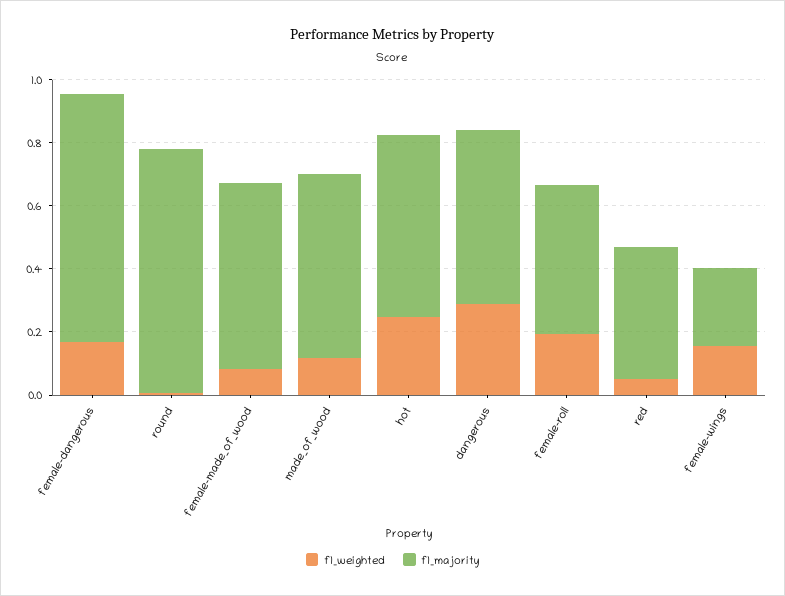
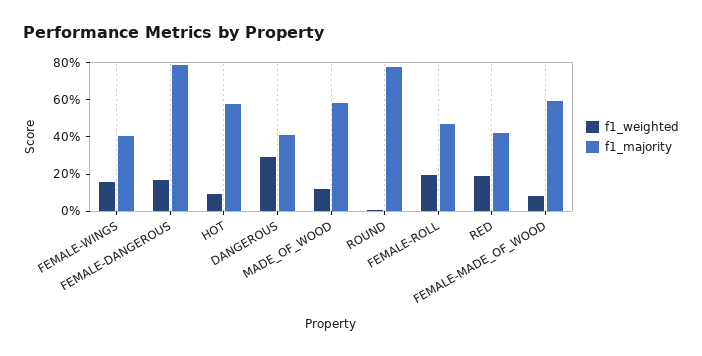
f1_weighted, hot: 0.25 -> 0.1
f1_majority, dangerous: 0.55 -> 0.4
f1_weighted, red: 0.05 -> 0.2
f1_majority, female-wings: 0.25 -> 0.4

